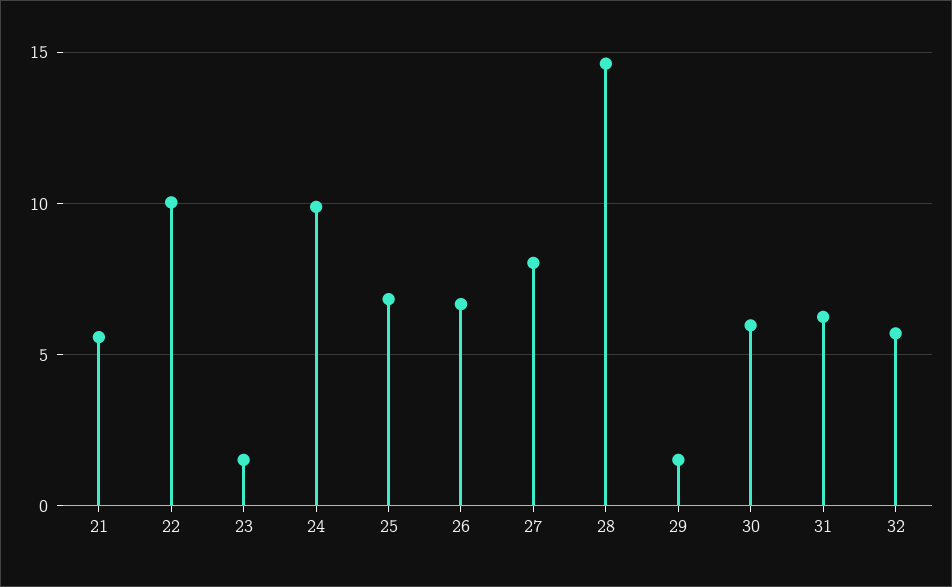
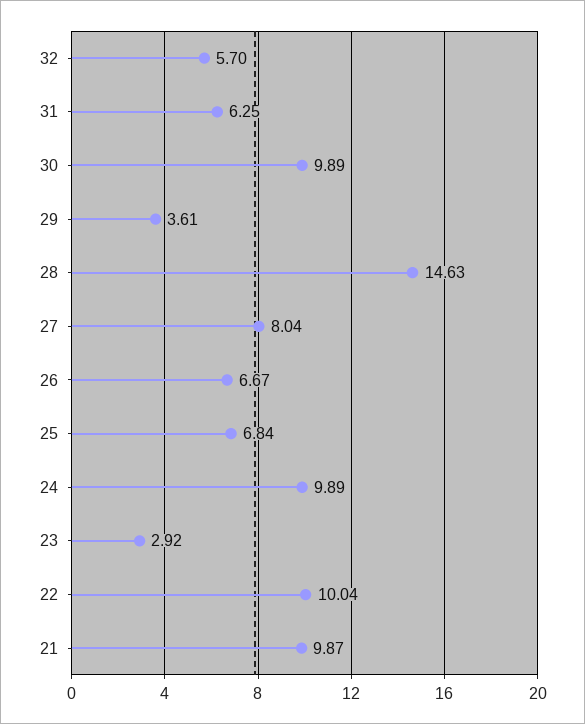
21: 5.5 -> 9.87
23: 1.5 -> 2.92
29: 1.5 -> 3.61
30: 6 -> 9.89

